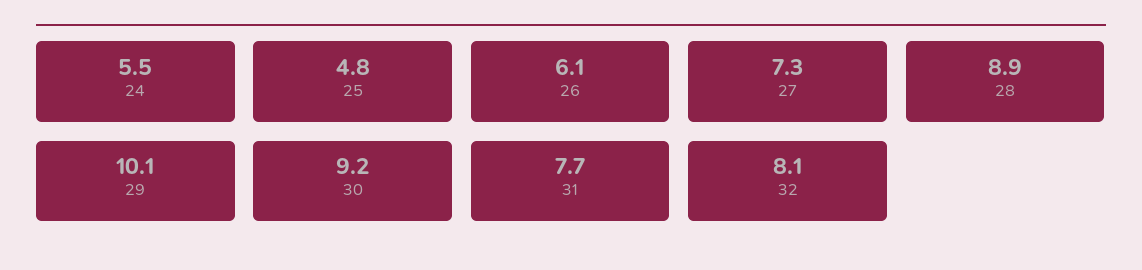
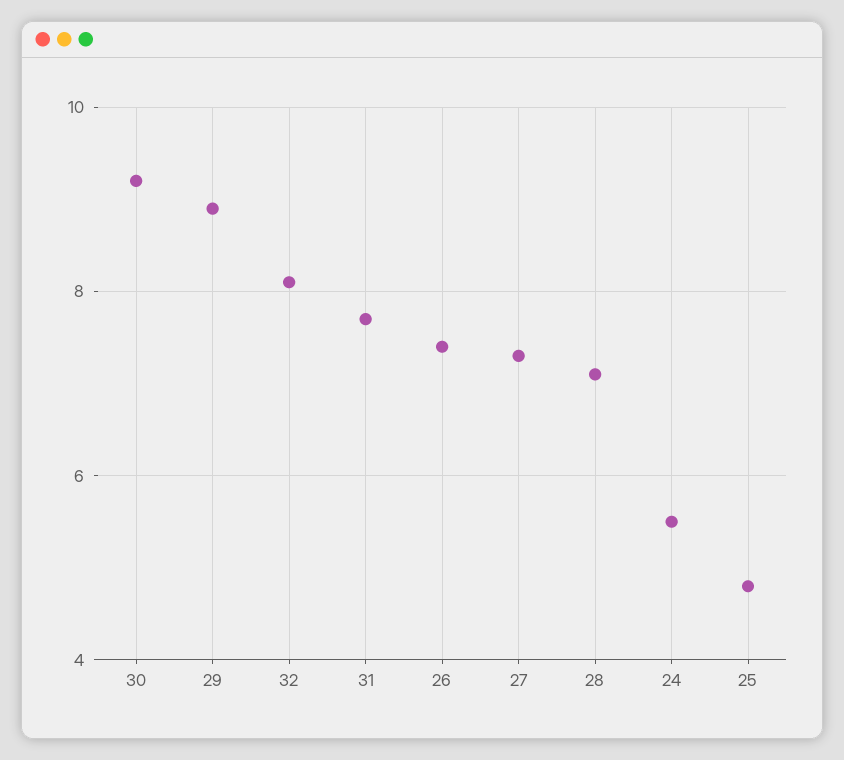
26: 6.1 -> 7.5
28: 8.9 -> 7
29: 10.1 -> 9

